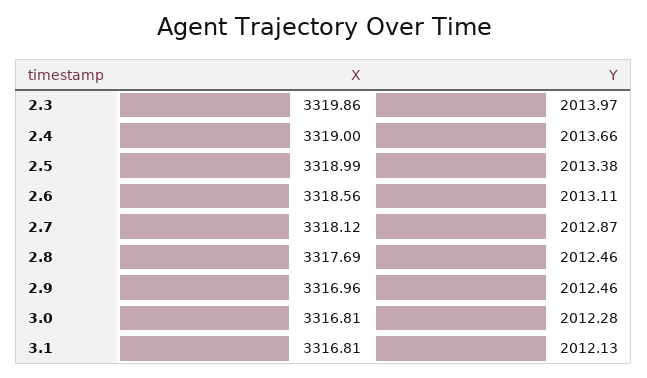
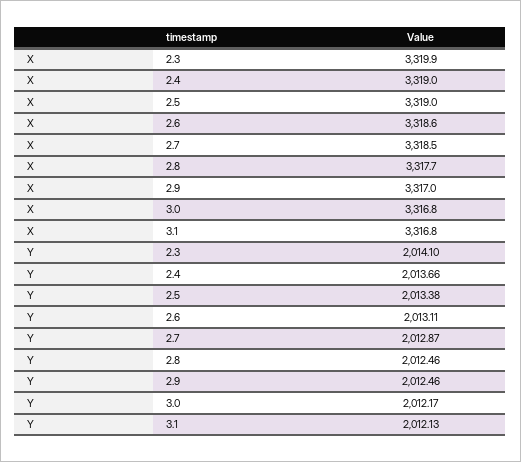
Y, 2.3: 2013.97 -> 2014.1
X, 2.7: 3318.12 -> 3318.5
Y, 3.0: 2012.28 -> 2012.17

